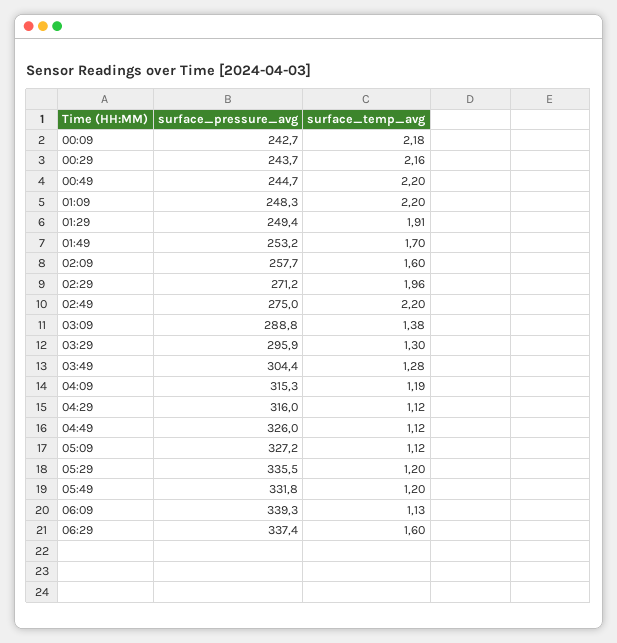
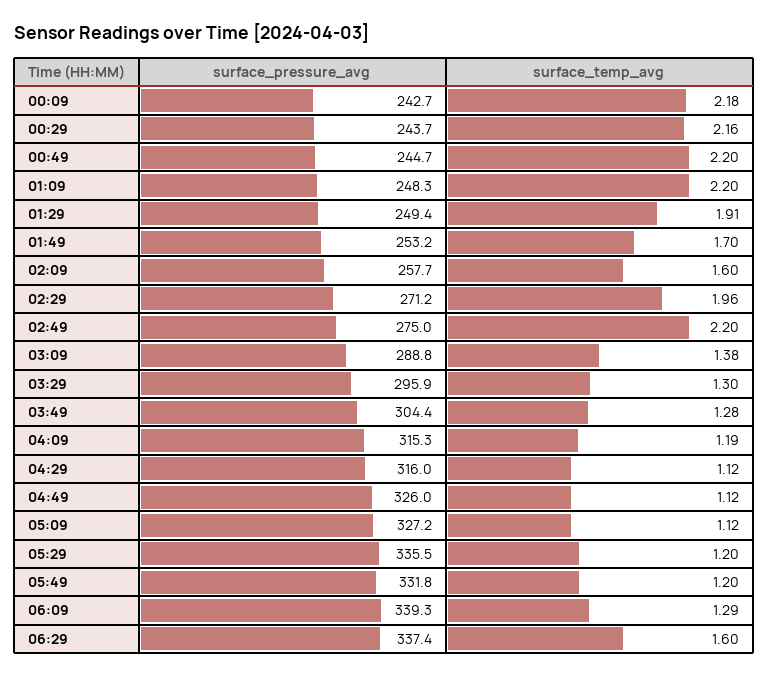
surface_temp_avg, 06:09: 1.13 -> 1.29

